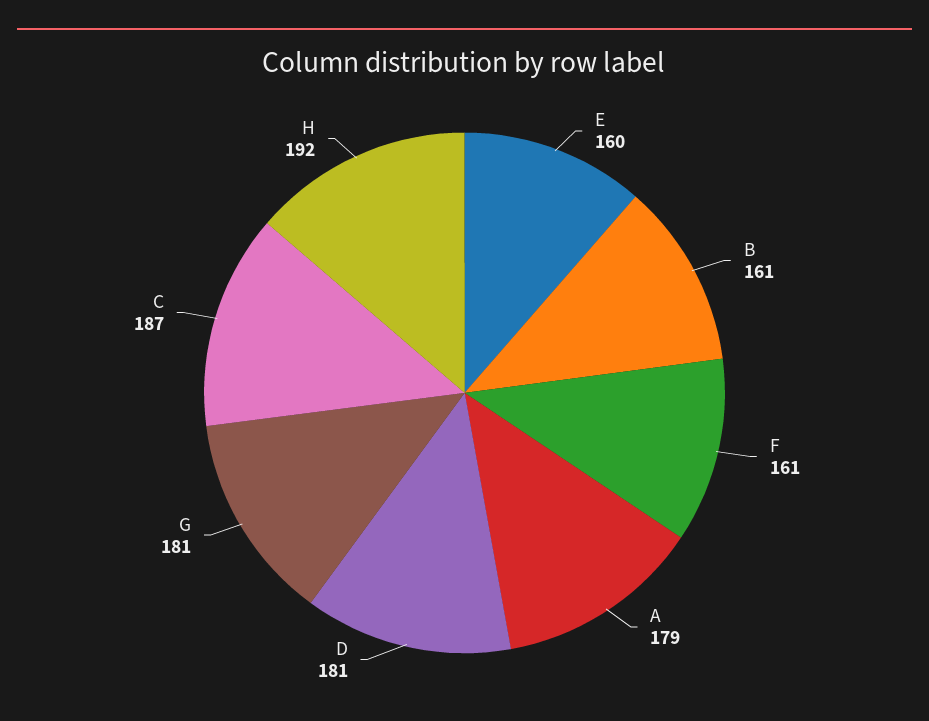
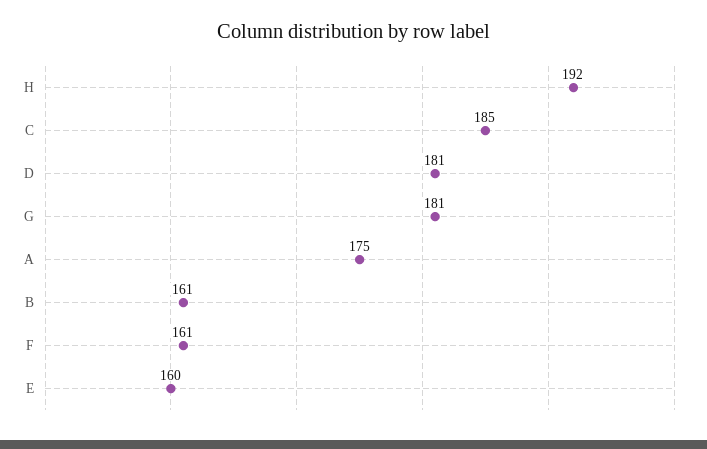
A: 179 -> 175
C: 187 -> 185

